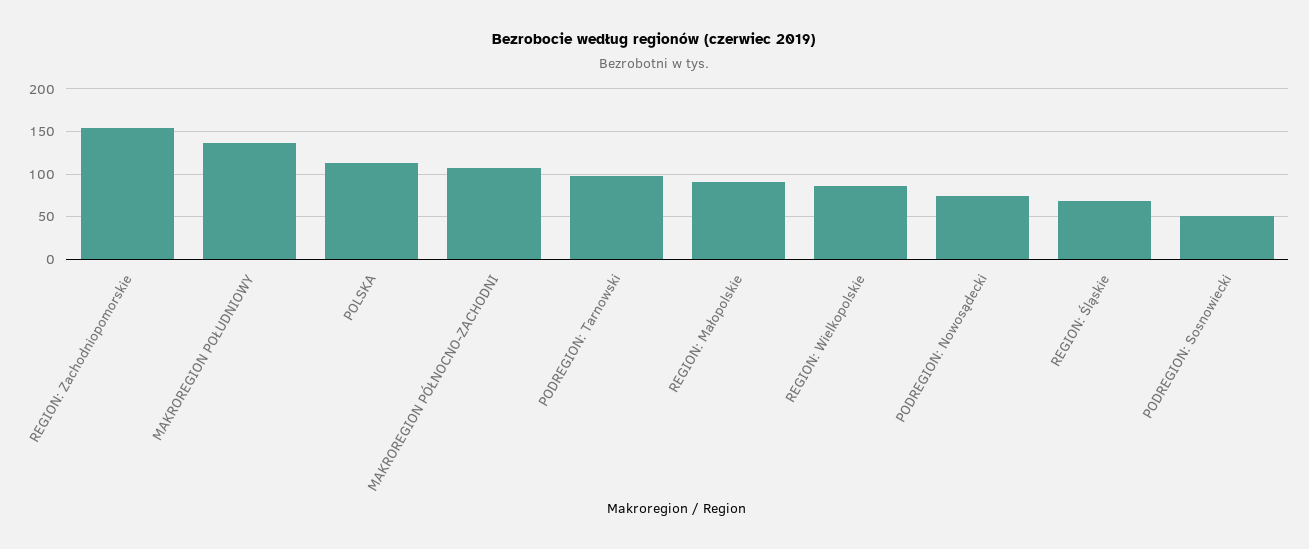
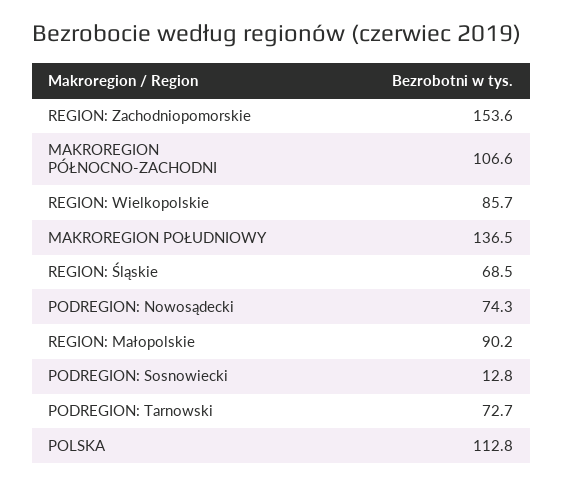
PODREGION: Tarnowski: 100 -> 72.7
PODREGION: Sosnowiecki: 50 -> 12.8

